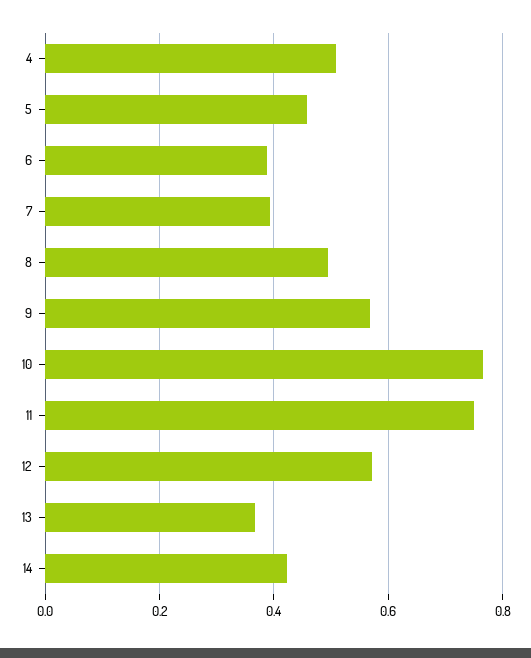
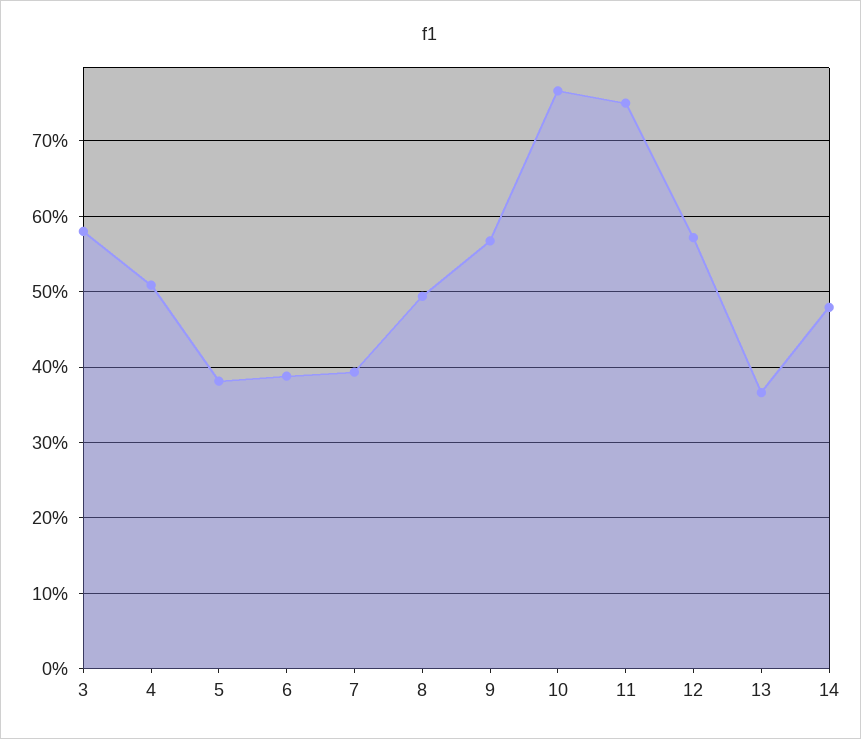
5: 0.46 -> 0.38
14: 0.42 -> 0.48
3: none -> 0.58

